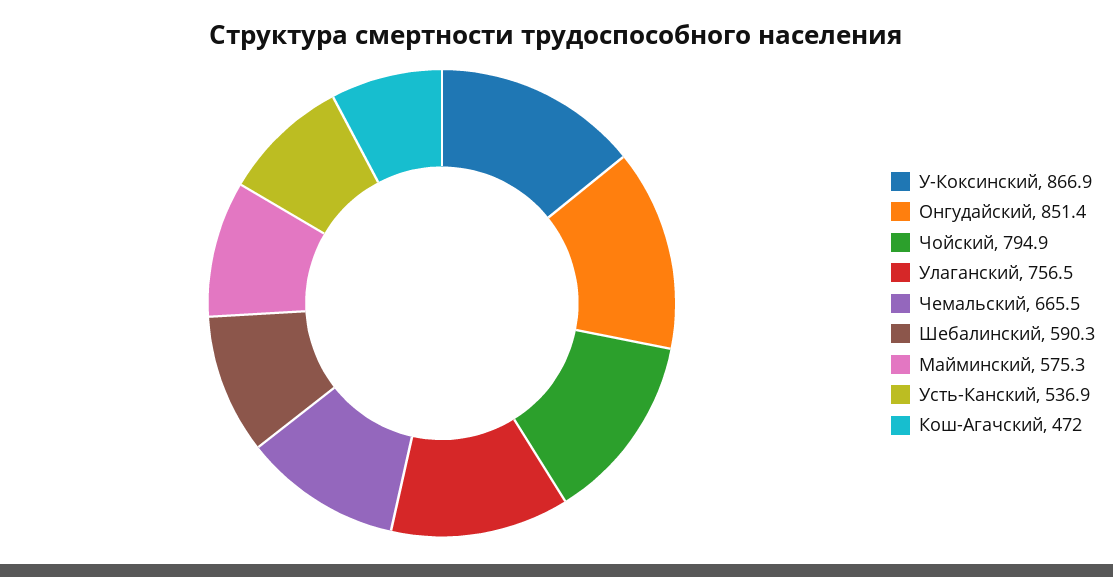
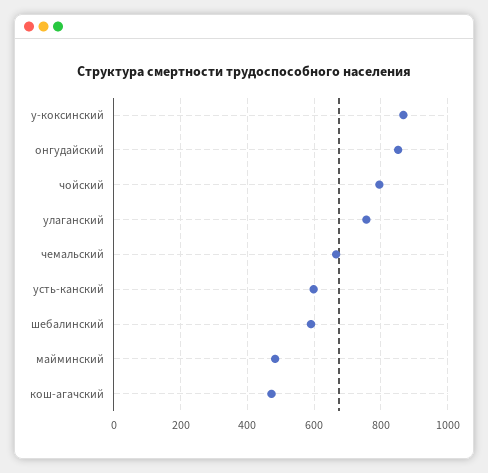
Майминский: 575.3 -> 480
Усть-Канский: 536.9 -> 600

